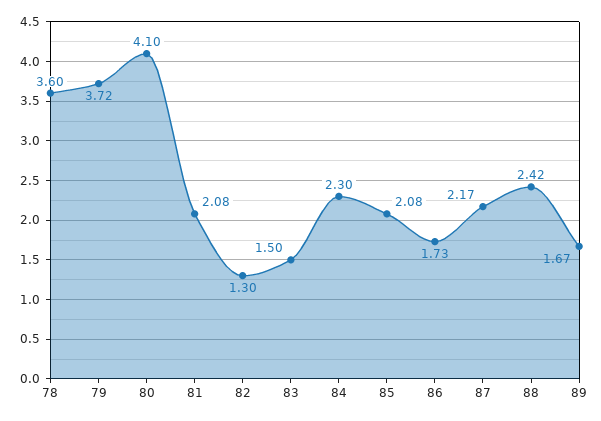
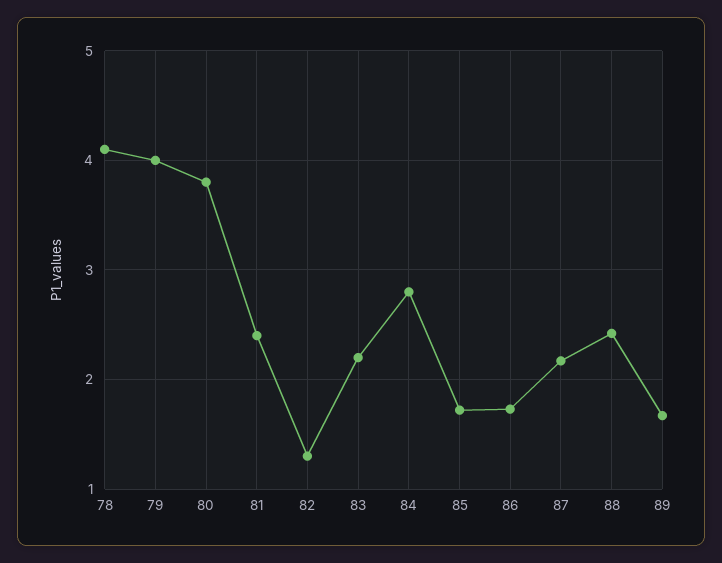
78: 3.6 -> 4.1
79: 3.72 -> 4
80: 4.1 -> 3.8
81: 2.08 -> 2.4
83: 1.5 -> 2.2
84: 2.3 -> 2.8
85: 2.08 -> 1.7

